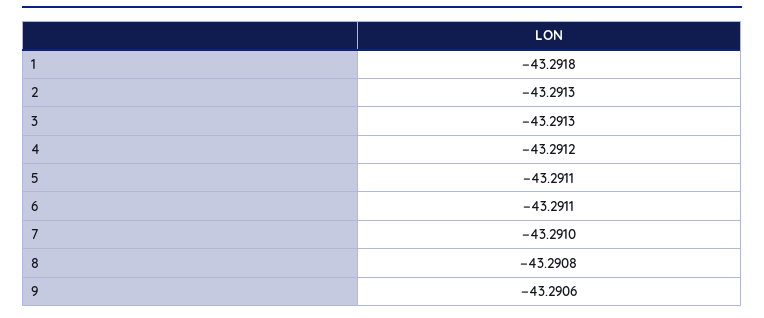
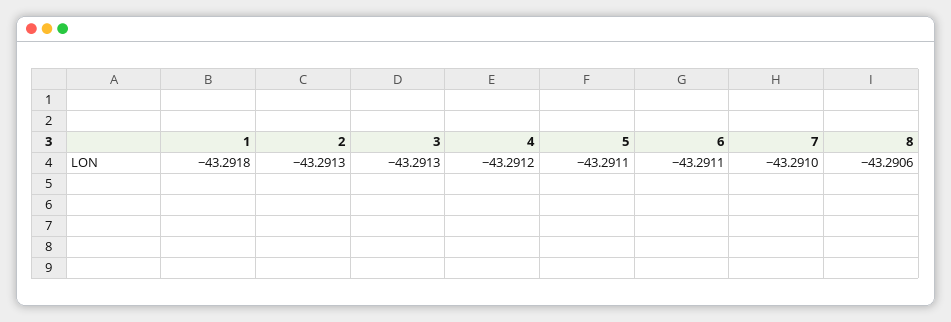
8: -43.2908 -> -43.2906
9: -43.2906 -> none

